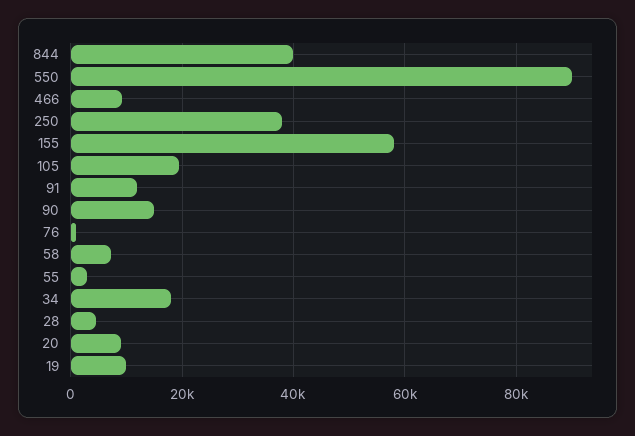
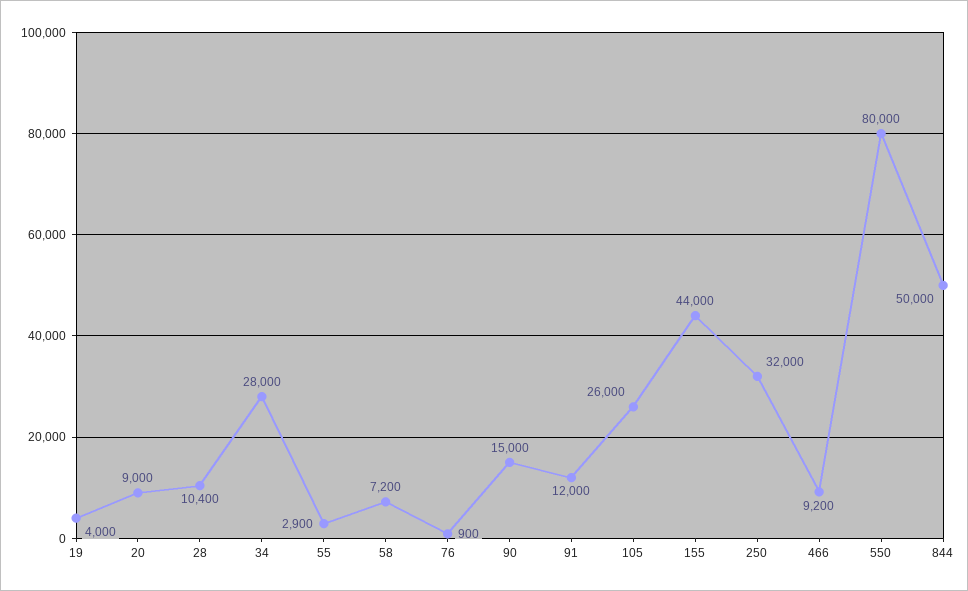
844: 40000 -> 50000
550: 90000 -> 80000
250: 38000 -> 32000
155: 58000 -> 44000
105: 20000 -> 26000
34: 18000 -> 28000
28: 4000 -> 10400
19: 10000 -> 4000

